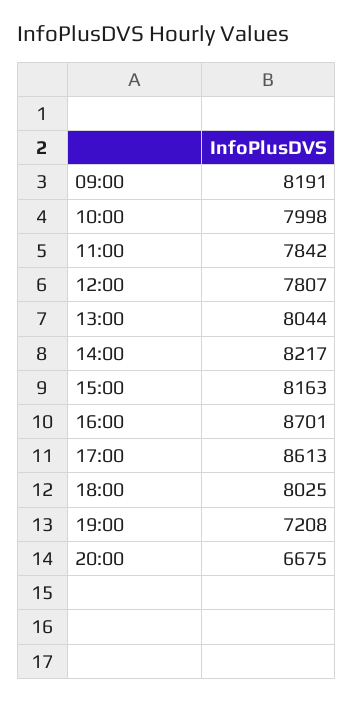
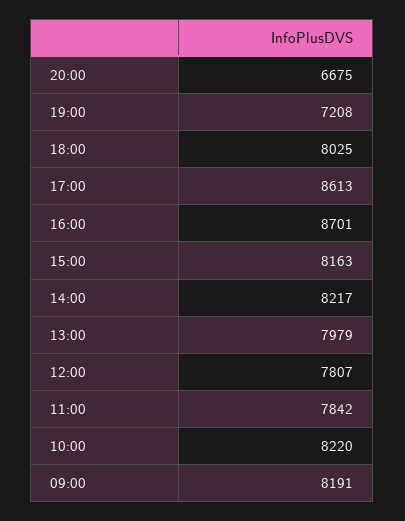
10:00: 7998 -> 8220
13:00: 8044 -> 7979

